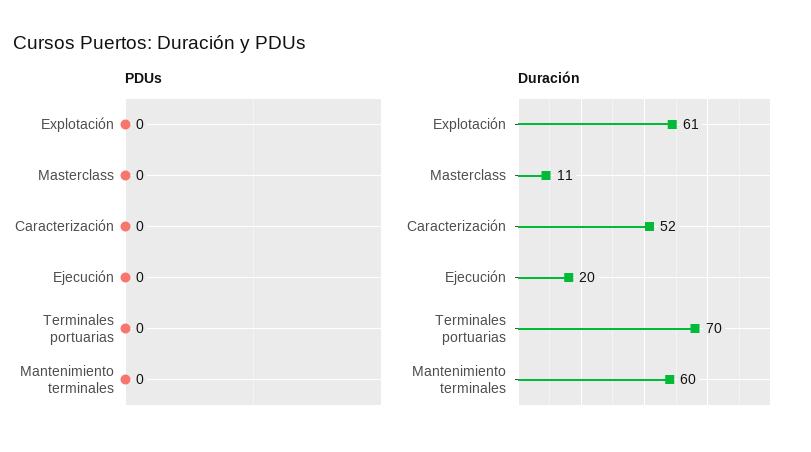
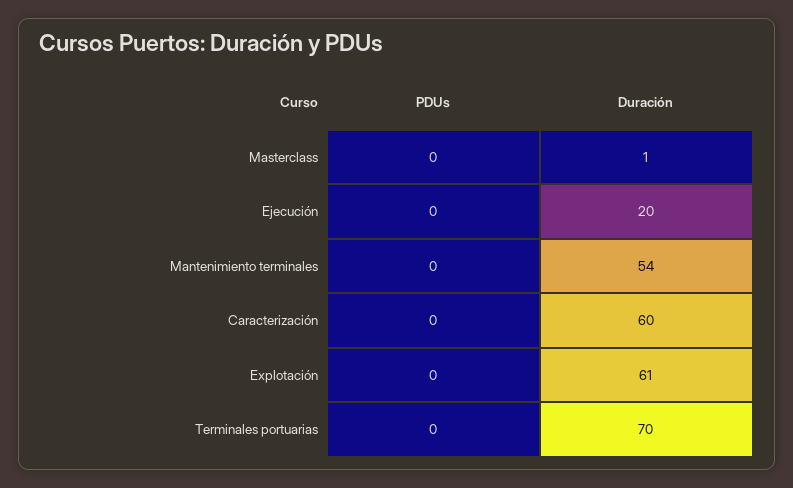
Duración, Masterclass: 11 -> 1
Duración, Caracterización: 52 -> 60
Duración, Mantenimiento terminales: 60 -> 54

